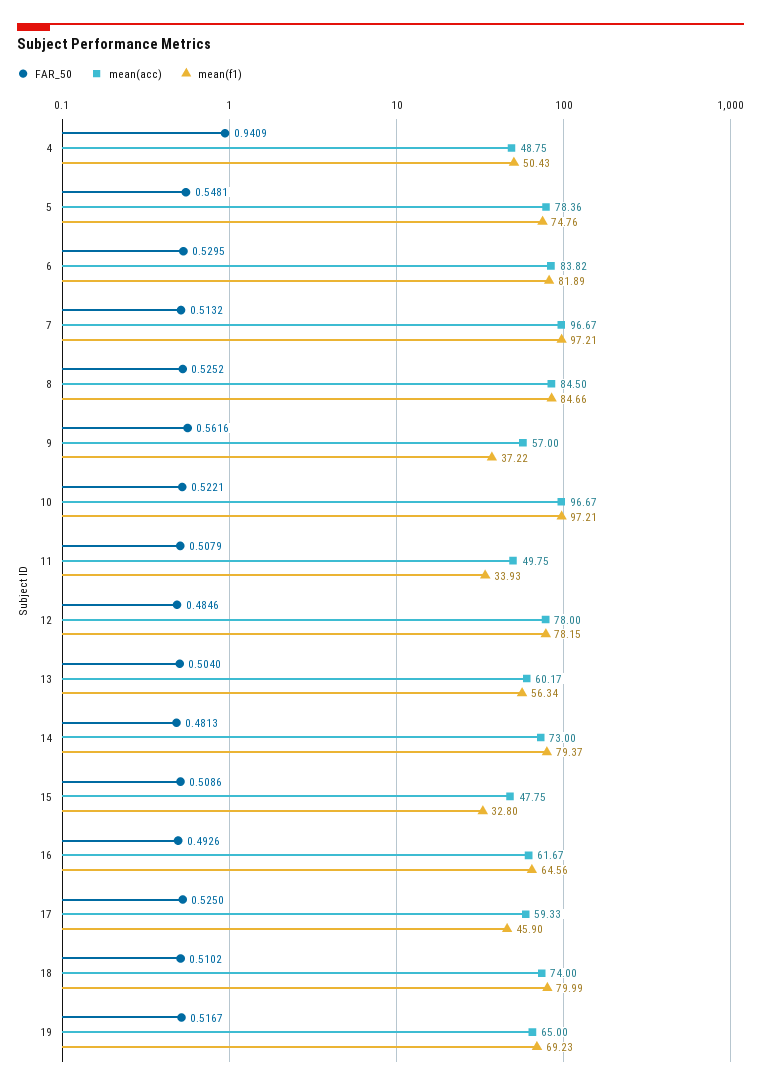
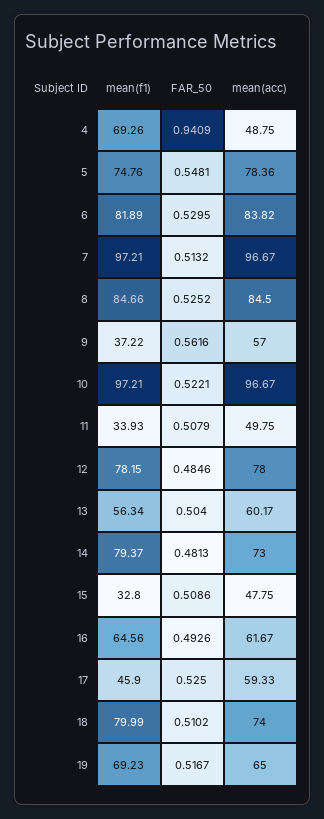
mean(f1), 4: 50.43 -> 69.26

